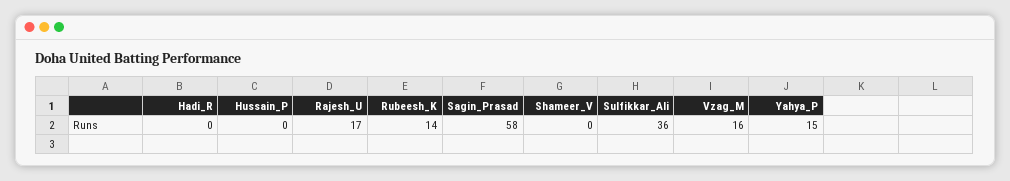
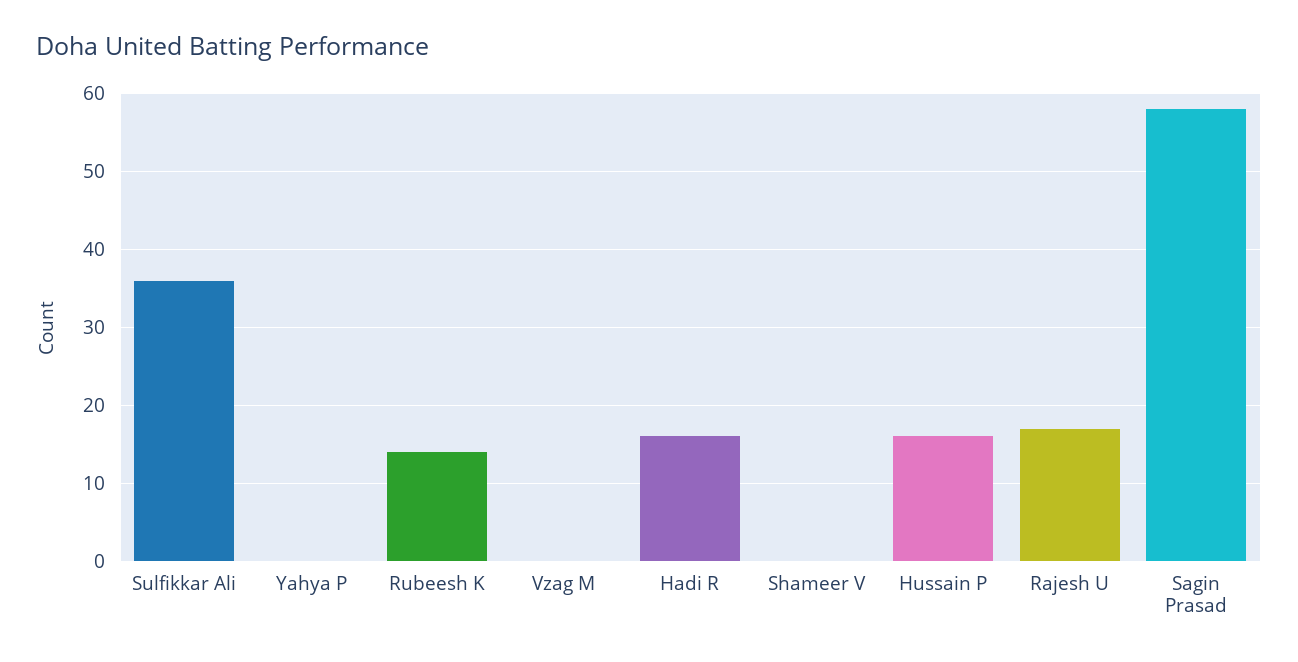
Hadi_R: 0 -> 16
Hussain_P: 0 -> 16
Vzag_M: 16 -> 0
Yahya_P: 15 -> 0

